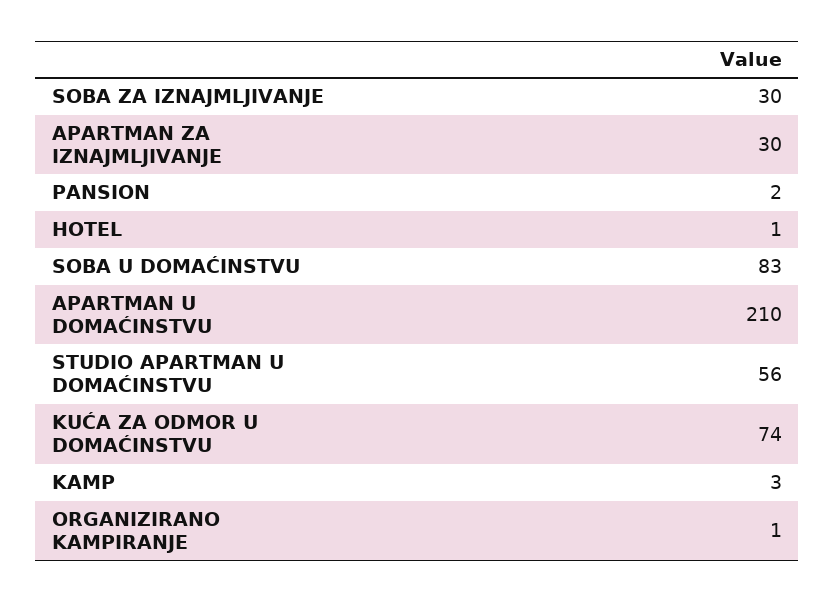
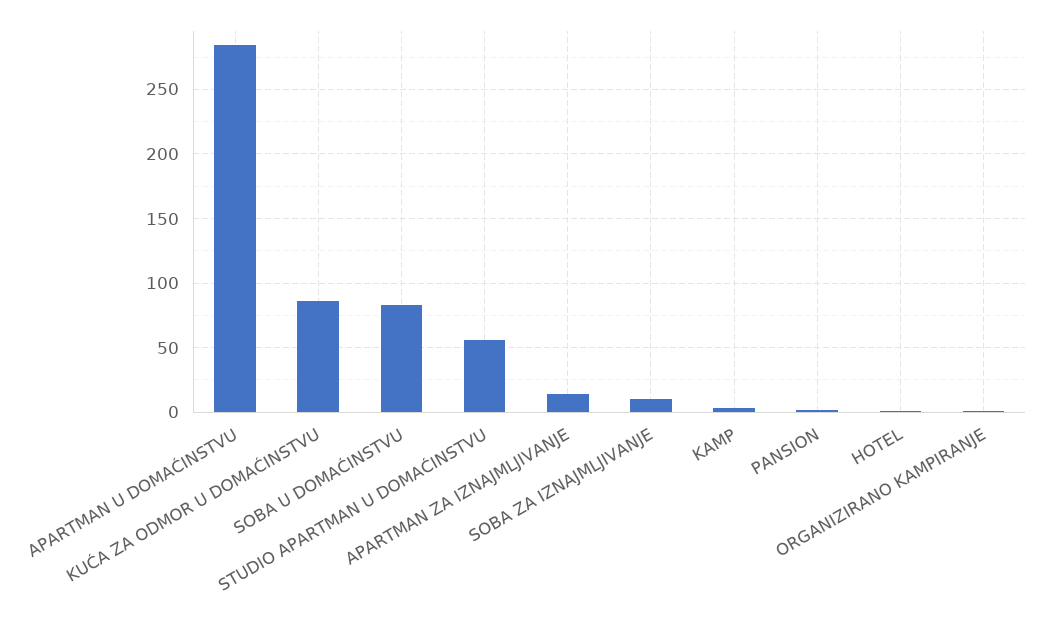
SOBA ZA IZNAJMLJIVANJE: 30 -> 10
APARTMAN ZA IZNAJMLJIVANJE: 30 -> 15
APARTMAN U DOMAĆINSTVU: 210 -> 285
KUĆA ZA ODMOR U DOMAĆINSTVU: 74 -> 85

